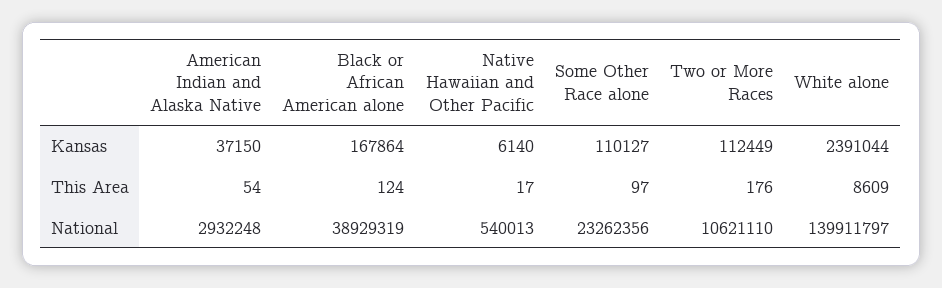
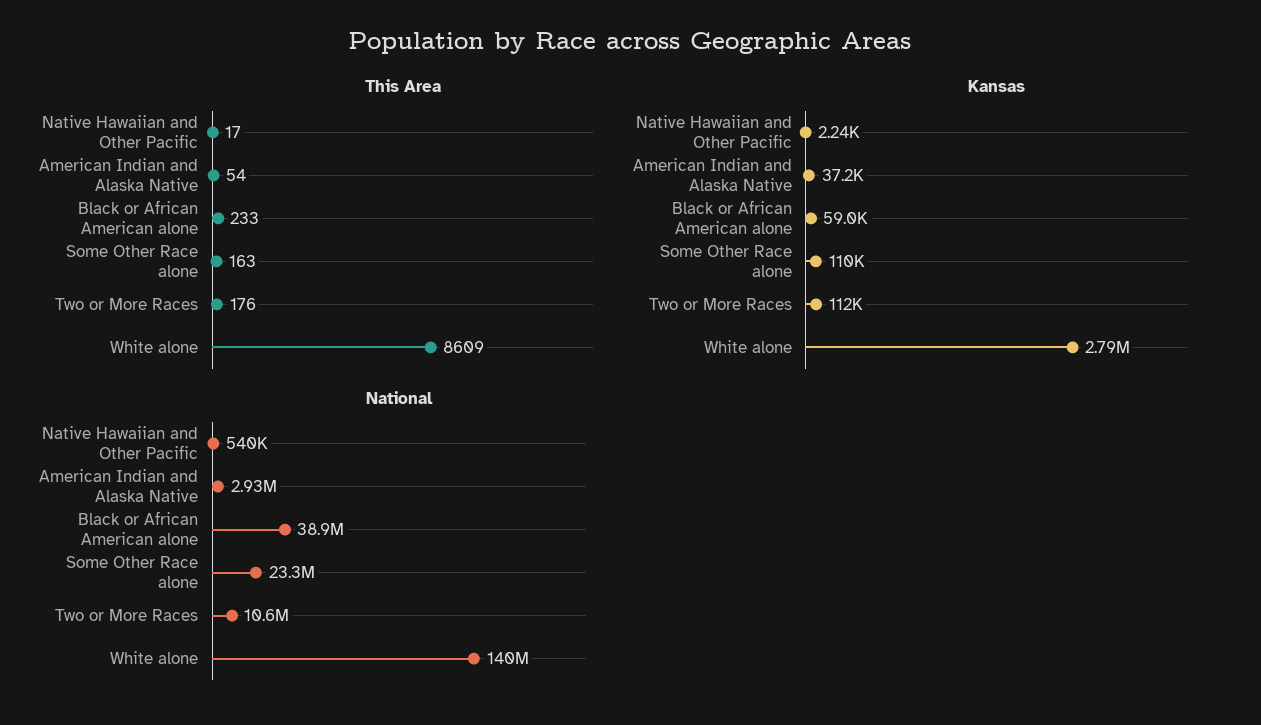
Kansas, Black or African American alone: 167864 -> 59000
Kansas, Native Hawaiian and Other Pacific: 6140 -> 2240
Kansas, White alone: 2391044 -> 2790000
This Area, Black or African American alone: 124 -> 233
This Area, Some Other Race alone: 97 -> 163

